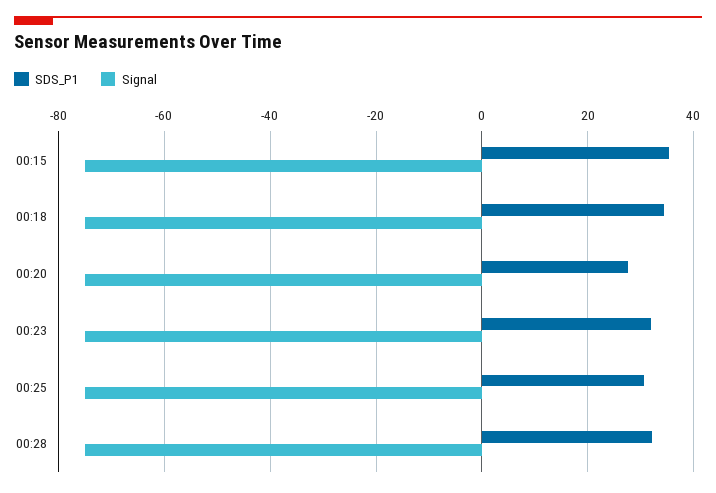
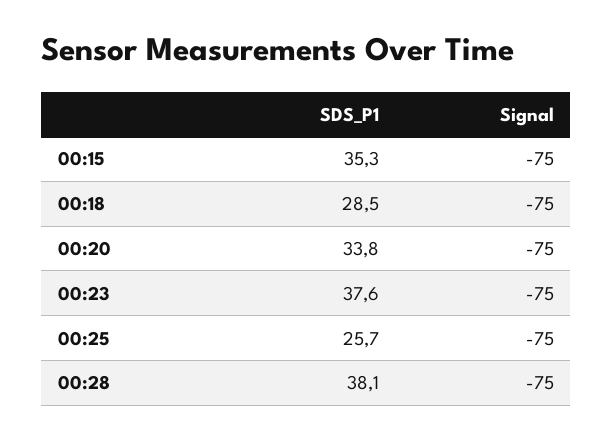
SDS_P1, 00:18: 34 -> 28.5
SDS_P1, 00:20: 28 -> 33.8
SDS_P1, 00:23: 32 -> 37.6
SDS_P1, 00:25: 30 -> 25.7
SDS_P1, 00:28: 32 -> 38.1

